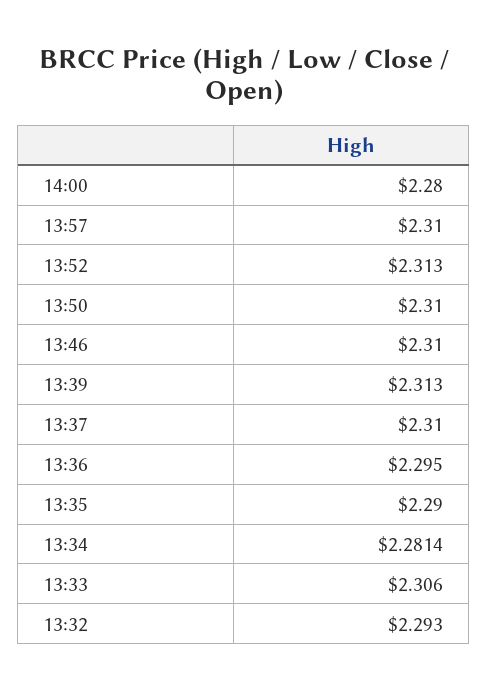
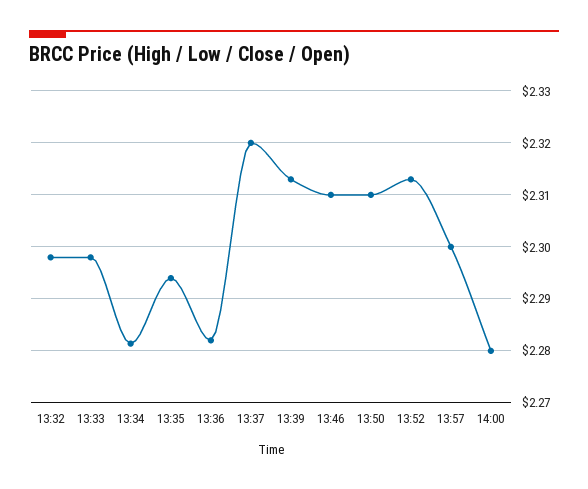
13:57: 2.31 -> 2.3
13:37: 2.31 -> 2.32
13:36: 2.295 -> 2.282
13:35: 2.29 -> 2.294
13:33: 2.306 -> 2.298
13:32: 2.293 -> 2.298

